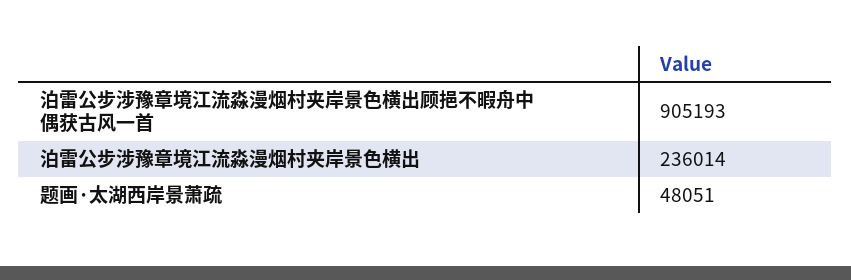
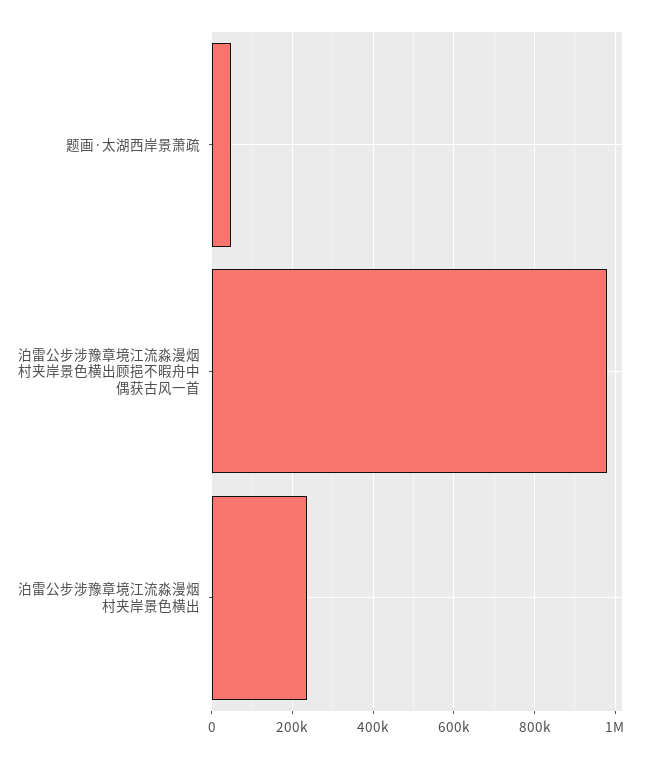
泊雷公步涉豫章境江流淼漫烟村夹岸景色横出顾挹不暇舟中偶获古风一首: 905193 -> 980000

